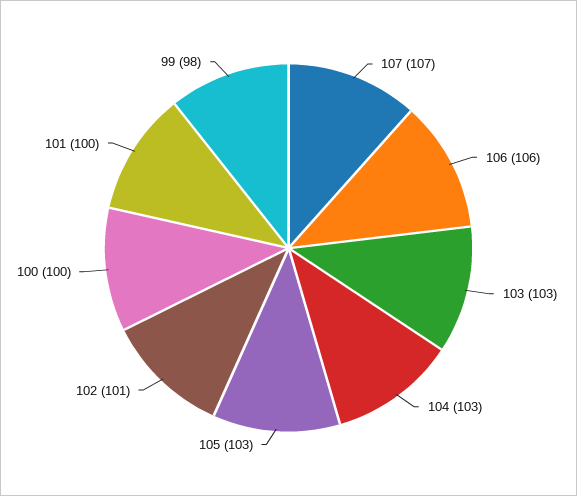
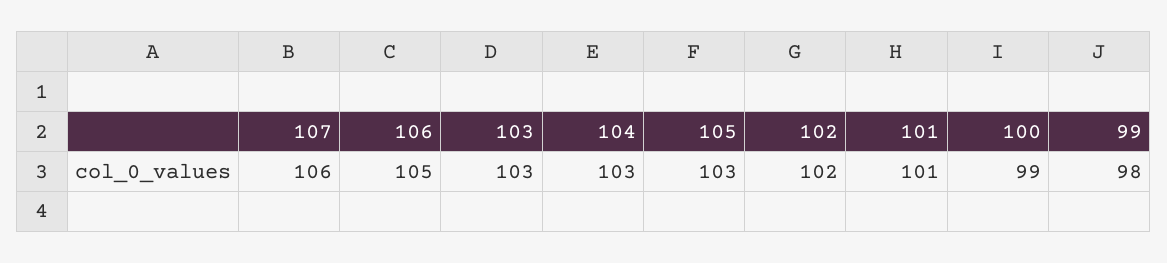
107: 107 -> 106
106: 106 -> 105
102: 101 -> 102
100: 100 -> 99
101: 100 -> 101

